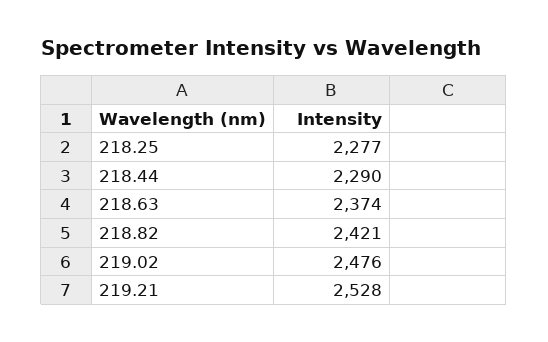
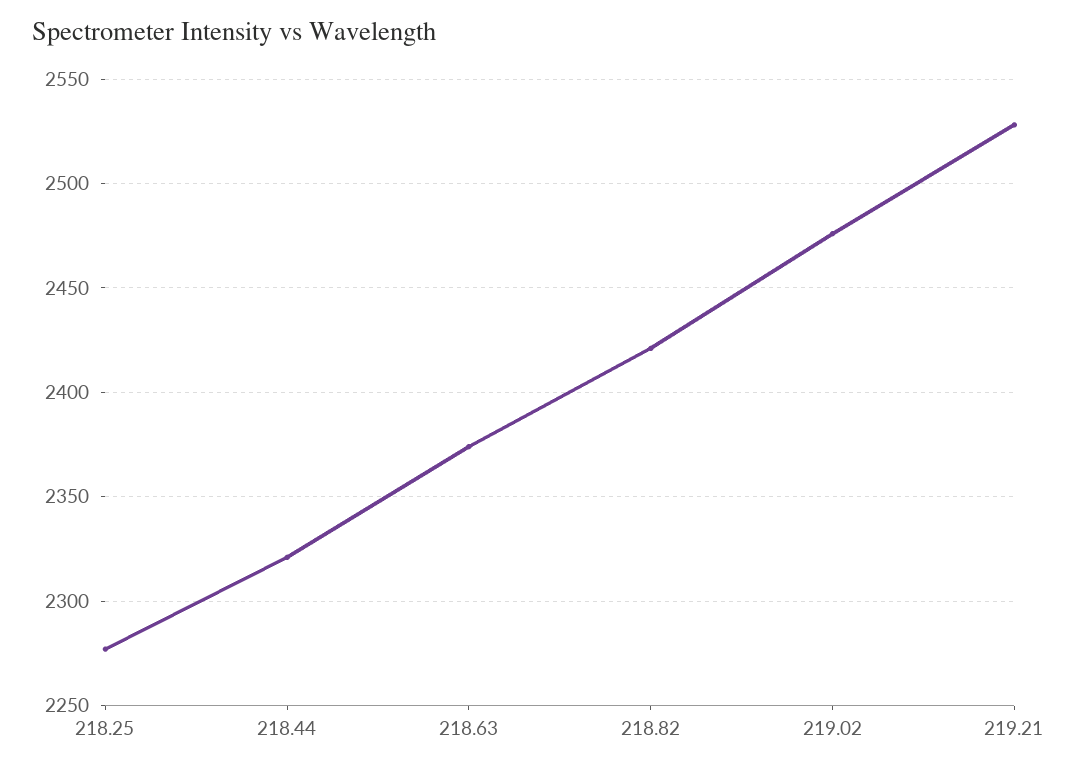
218.44: 2290 -> 2320

